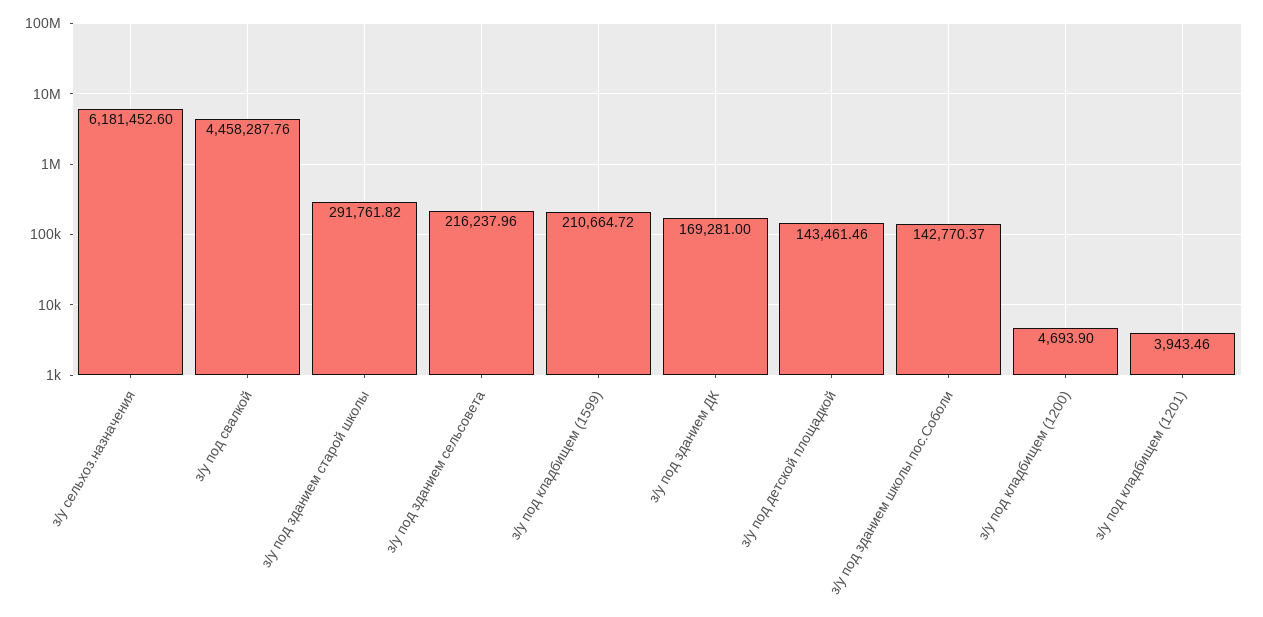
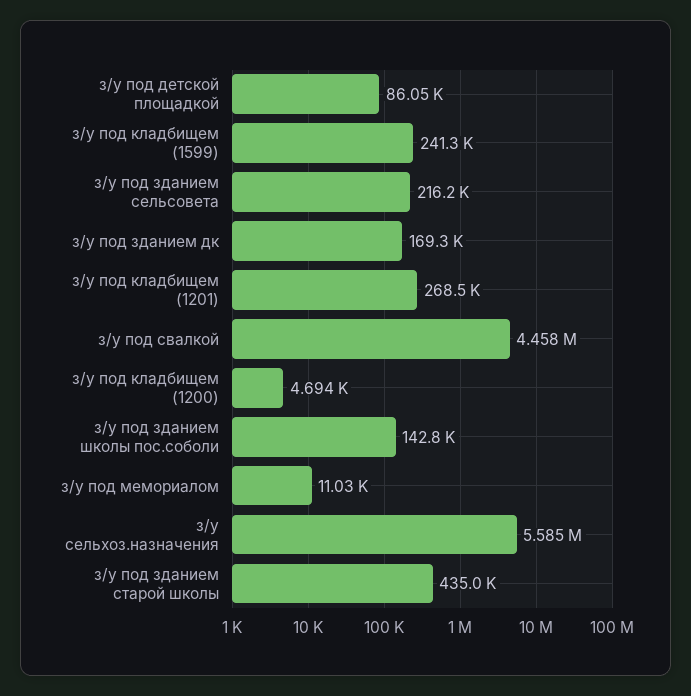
з/у сельхоз.назначения: 6181452.6 -> 5585000
з/у под зданием старой школы: 291761.82 -> 435000
з/у под кладбищем (1599): 210664.72 -> 241300
з/у под детской площадкой: 143461.46 -> 86050
з/у под кладбищем (1201): 3943.46 -> 268500
з/у под мемориалом: none -> 11030

